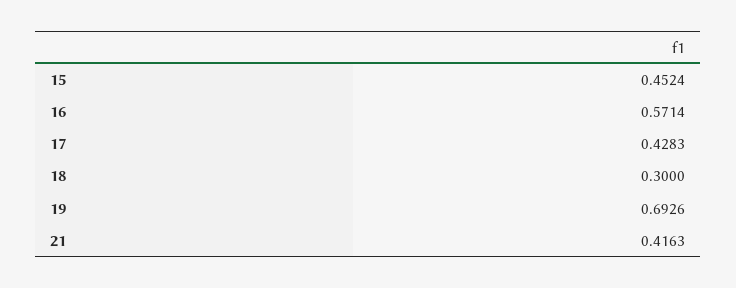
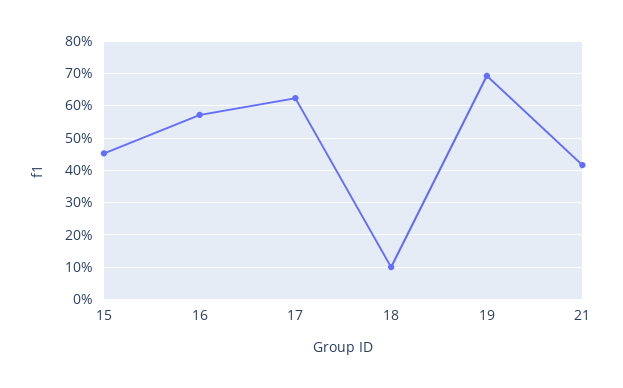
17: 0.4283 -> 0.62
18: 0.3 -> 0.1

